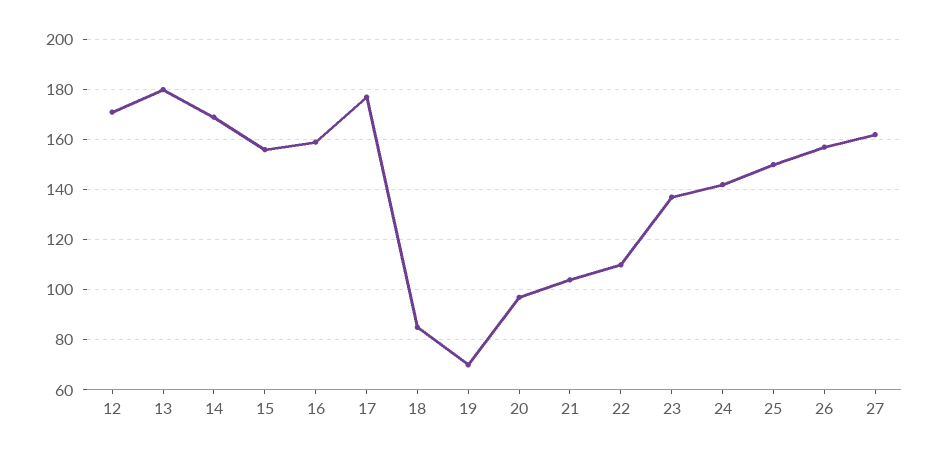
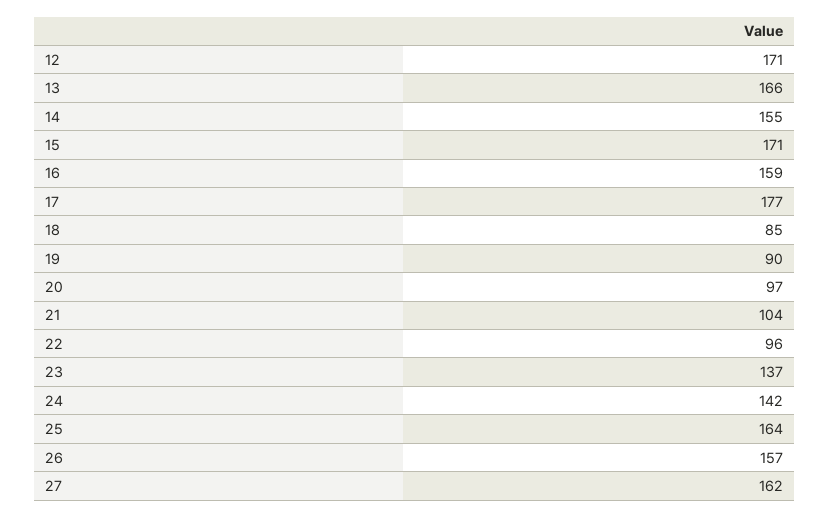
13: 180 -> 166
14: 170 -> 155
15: 155 -> 171
19: 70 -> 90
22: 110 -> 96
25: 150 -> 164

